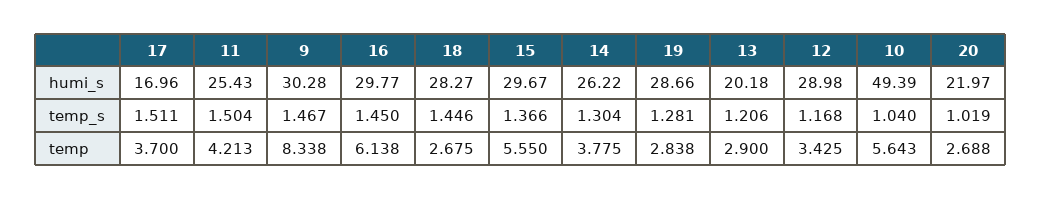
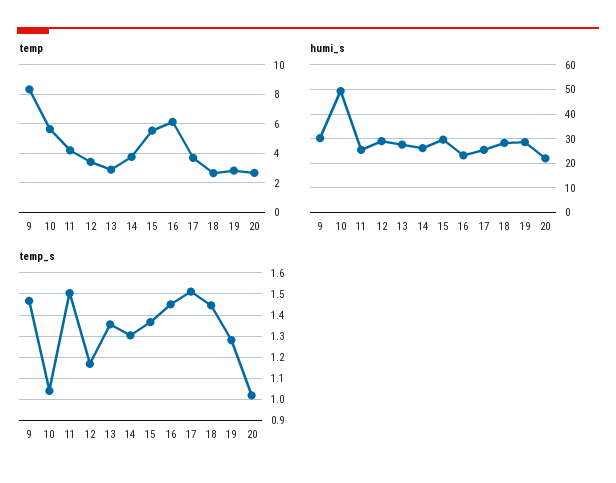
humi_s, 17: 16.96 -> 25
humi_s, 16: 29.77 -> 22.5
humi_s, 13: 20.18 -> 27.5
temp_s, 13: 1.206 -> 1.35

